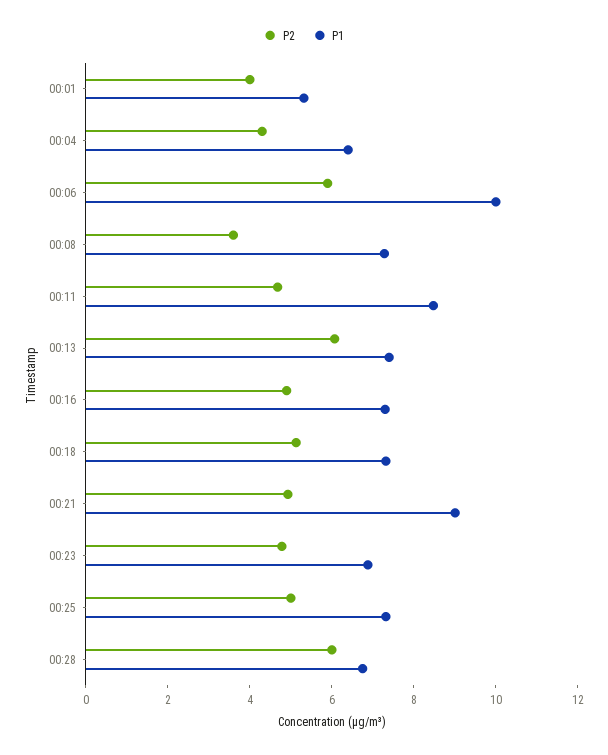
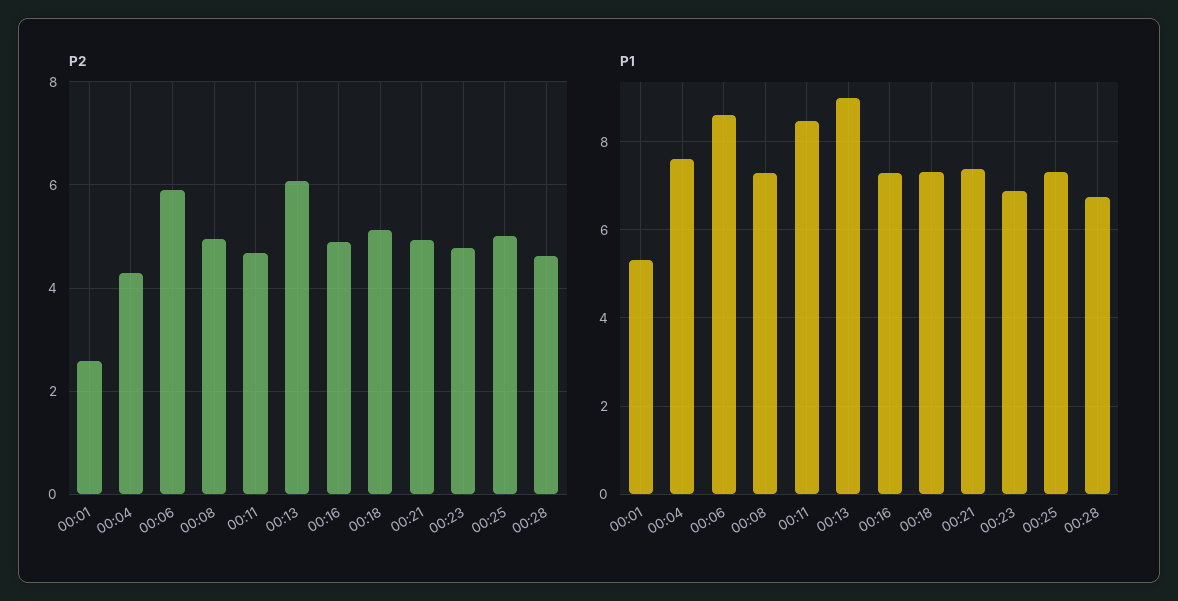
P2, 00:01: 4 -> 2.6
P1, 00:04: 6.5 -> 7.6
P1, 00:06: 10 -> 8.6
P2, 00:08: 3.5 -> 5
P1, 00:13: 7.5 -> 9
P1, 00:21: 9 -> 7.4
P2, 00:28: 6 -> 4.6

